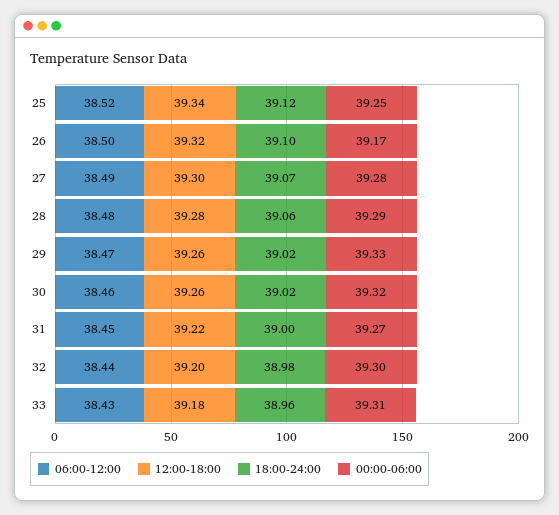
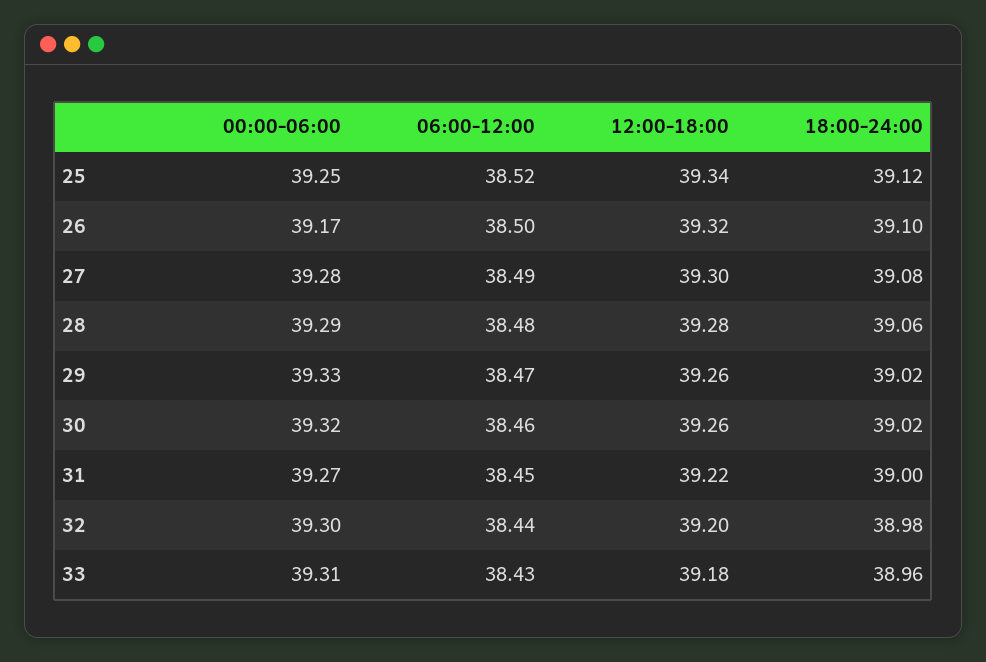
18:00-24:00, 27: 39.07 -> 39.08

